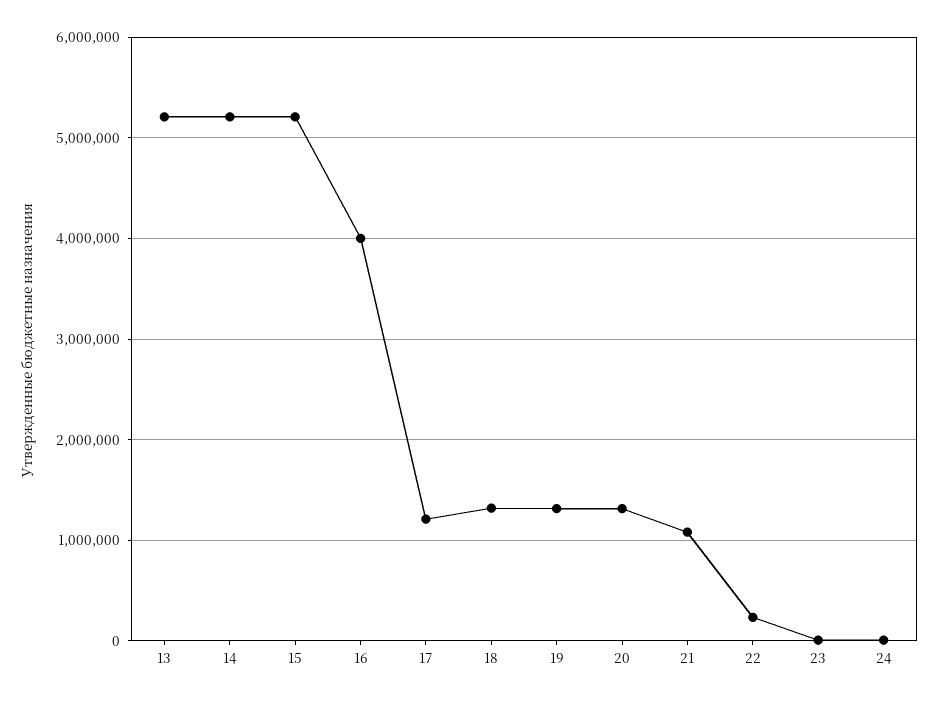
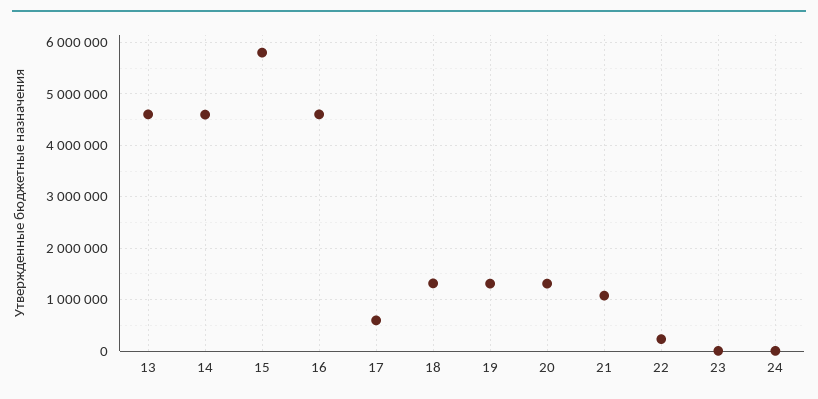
13: 5200000 -> 4600000
14: 5200000 -> 4600000
15: 5200000 -> 5800000
16: 4000000 -> 4600000
17: 1200000 -> 600000

